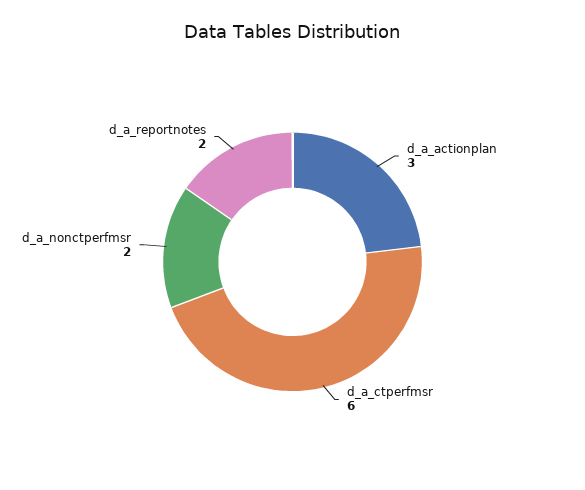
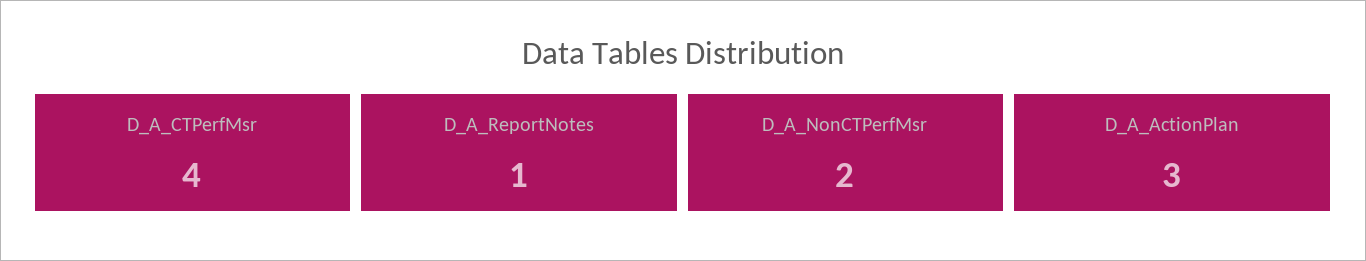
d_a_ctperfmsr: 6 -> 4
d_a_reportnotes: 2 -> 1

